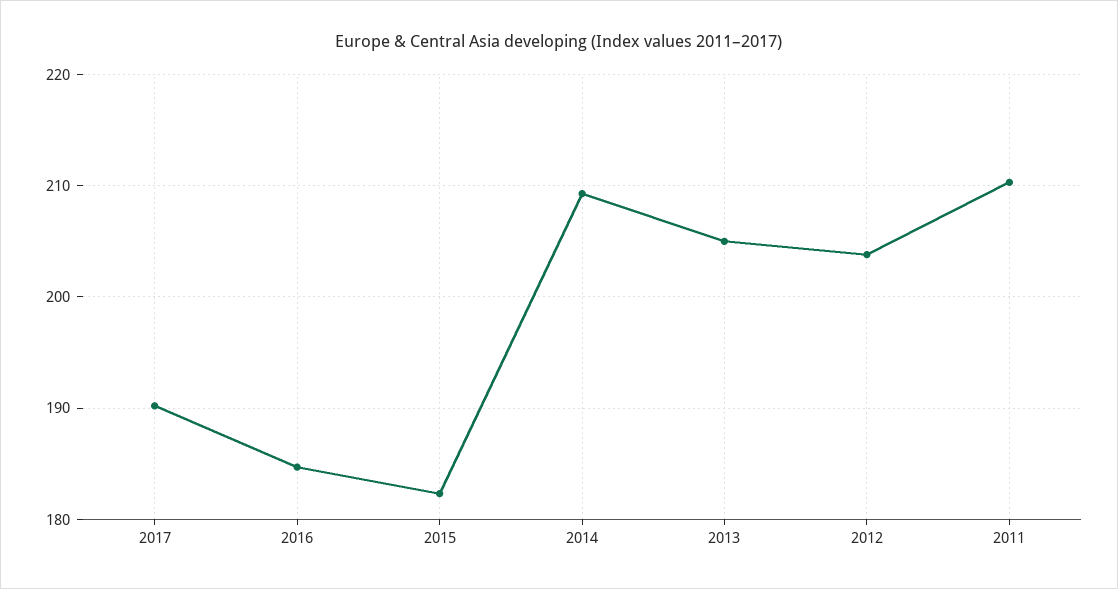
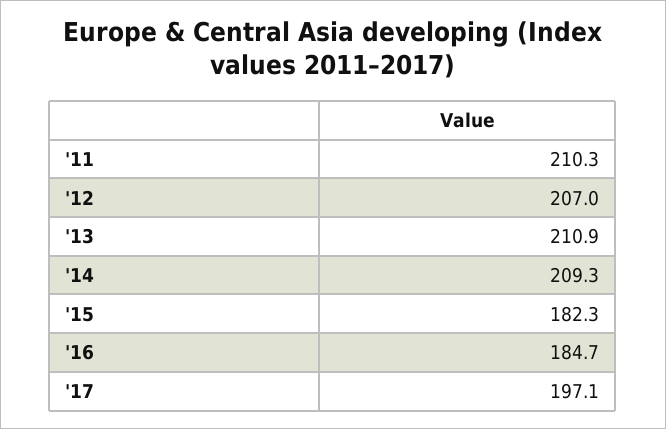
2017: 190 -> 197.1
2013: 205 -> 210.9
2012: 204 -> 207

